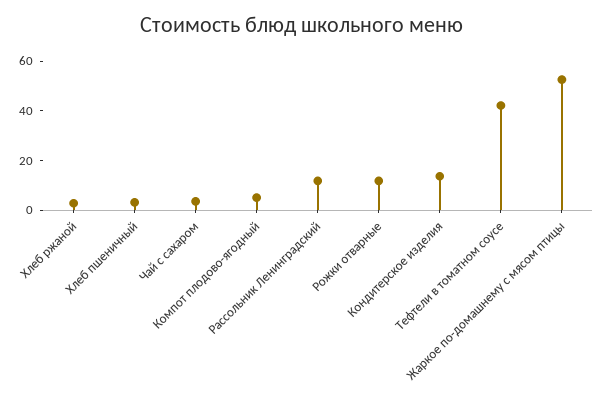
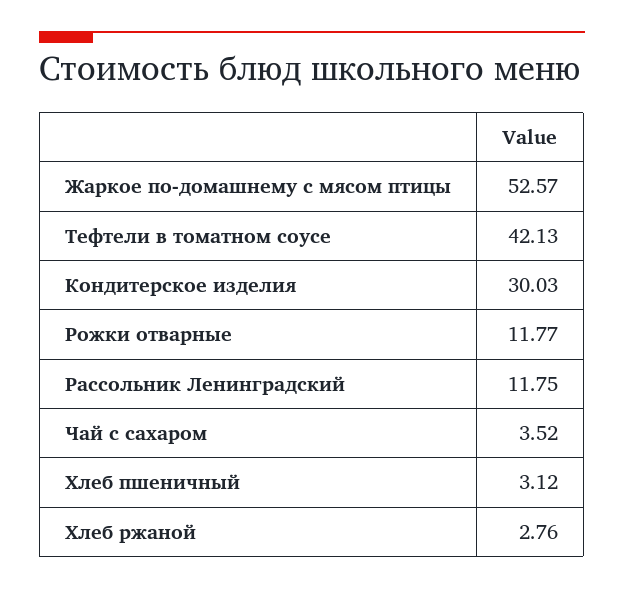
Компот плодово-ягодный: 5 -> none
Кондитерское изделия: 15 -> 30.03

